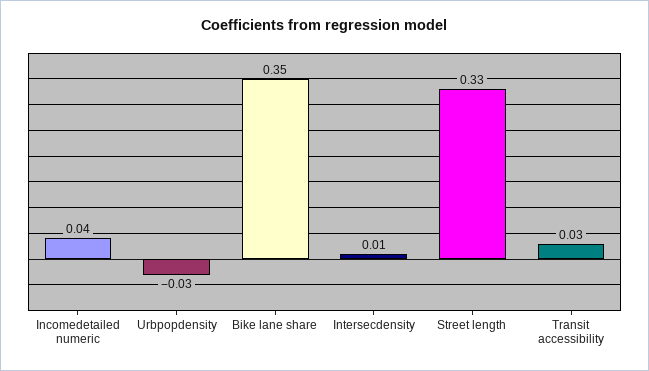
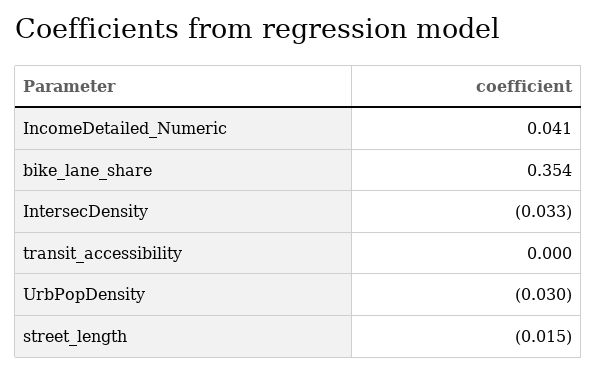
Intersecdensity: 0.01 -> -0.033
Street length: 0.33 -> -0.015
Transit accessibility: 0.03 -> 0

